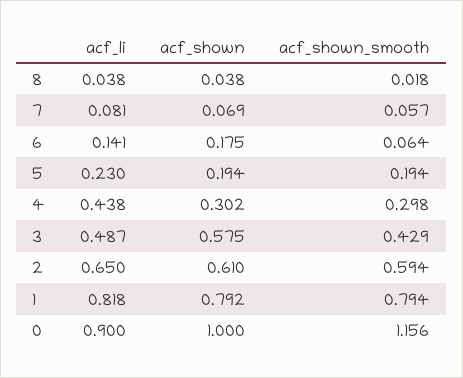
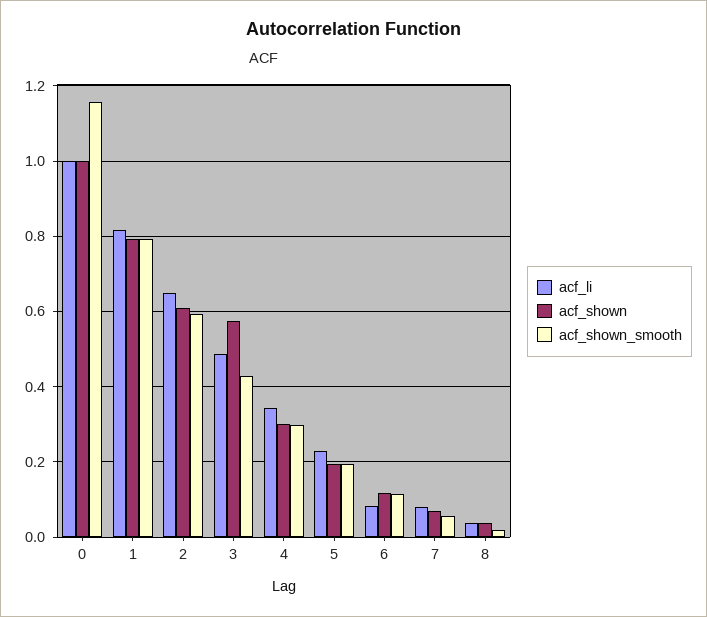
acf_li, 6: 0.141 -> 0.08
acf_shown, 6: 0.175 -> 0.12
acf_shown_smooth, 6: 0.064 -> 0.12
acf_li, 4: 0.438 -> 0.34
acf_li, 0: 0.9 -> 1

